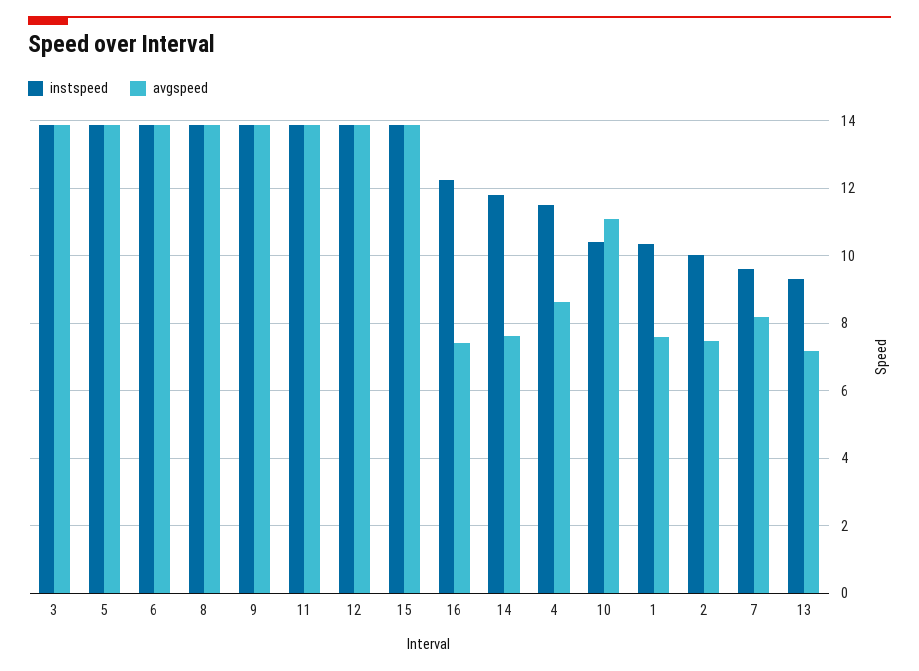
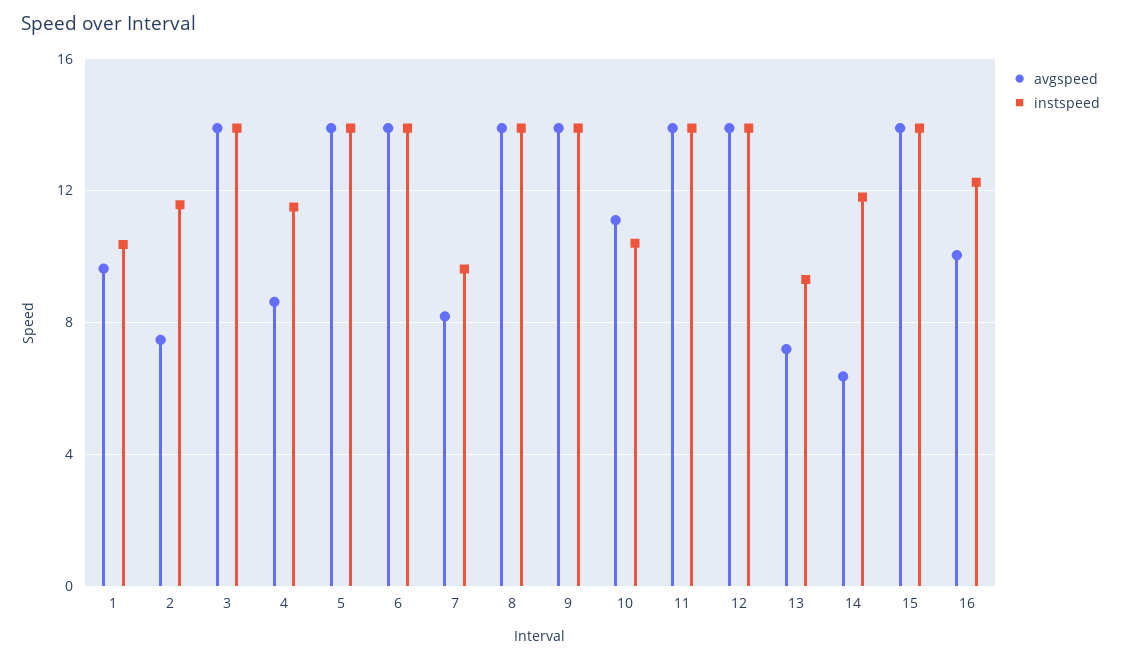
avgspeed, 16: 7.4 -> 10
avgspeed, 14: 7.6 -> 6.5
avgspeed, 1: 7.6 -> 9.5
instspeed, 2: 10 -> 11.5

